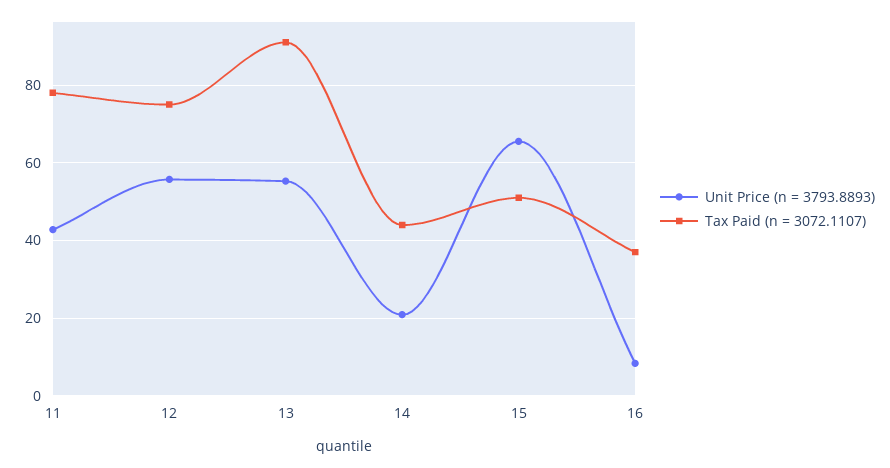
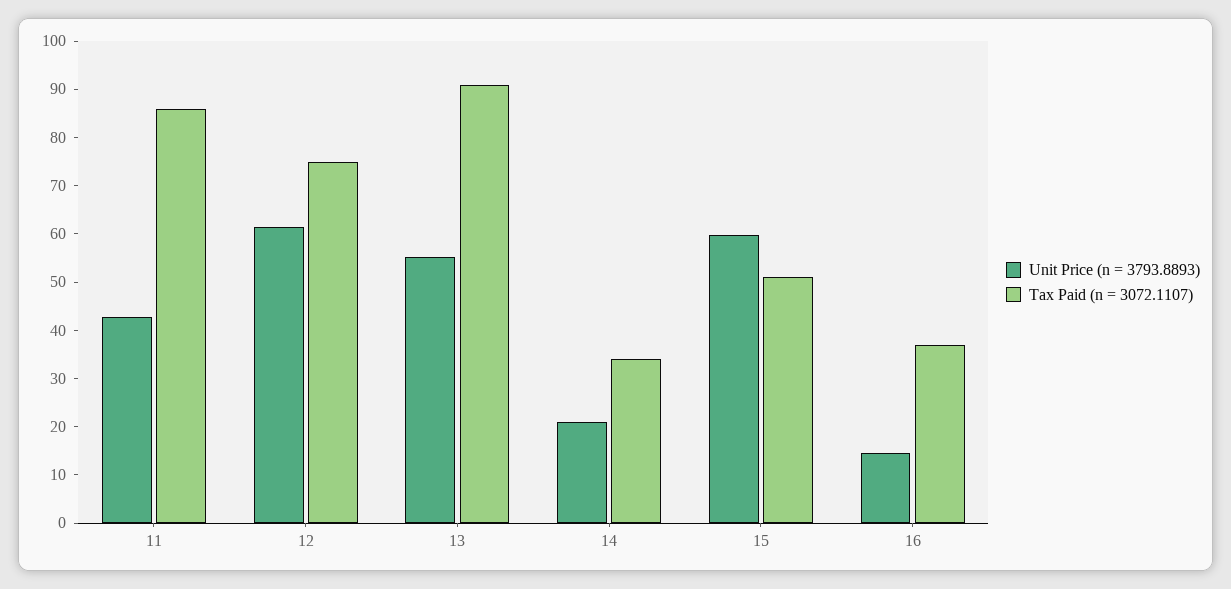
Tax Paid (n = 3072.1107), 11: 78 -> 86
Unit Price (n = 3793.8893), 12: 56 -> 62
Tax Paid (n = 3072.1107), 14: 44 -> 34
Unit Price (n = 3793.8893), 15: 66 -> 60
Unit Price (n = 3793.8893), 16: 8 -> 14

